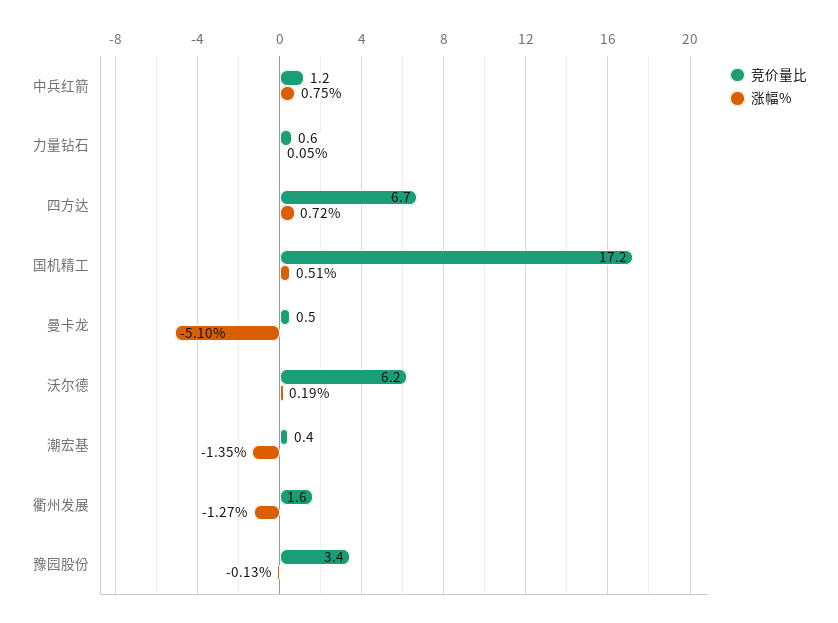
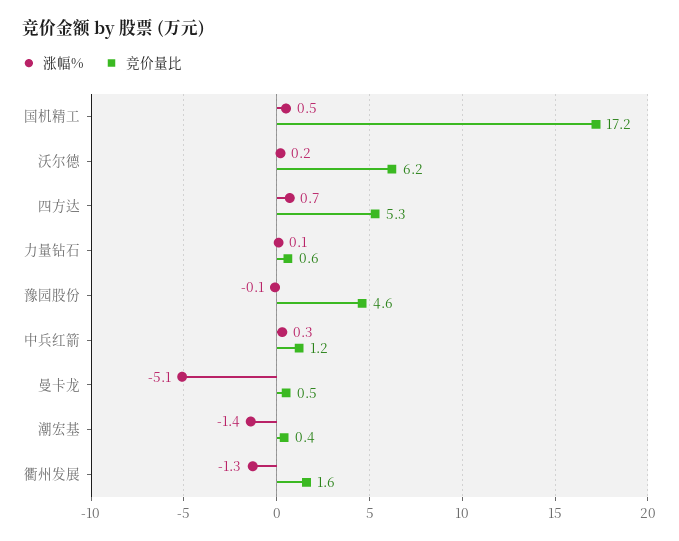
涨幅%, 中兵红箭: 0.75 -> 0.3
竞价量比, 四方达: 6.7 -> 5.3
竞价量比, 豫园股份: 3.4 -> 4.6

